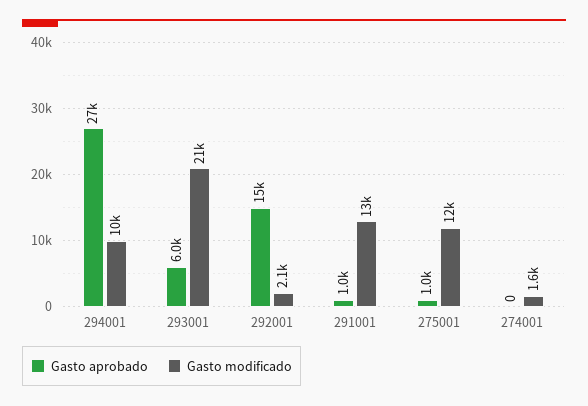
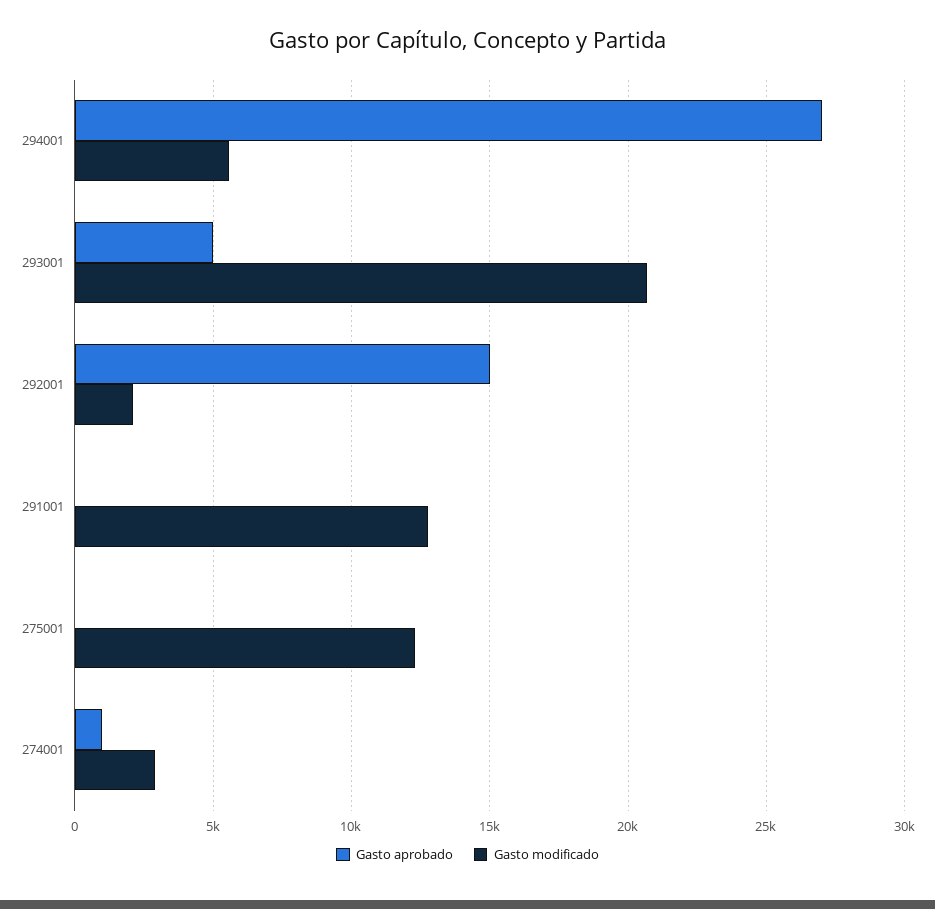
Gasto modificado, 294001: 10000 -> 5500
Gasto aprobado, 293001: 6000 -> 5000
Gasto aprobado, 291001: 1000 -> 0
Gasto aprobado, 275001: 1000 -> 0
Gasto aprobado, 274001: 0 -> 1000
Gasto modificado, 274001: 1600 -> 3000

